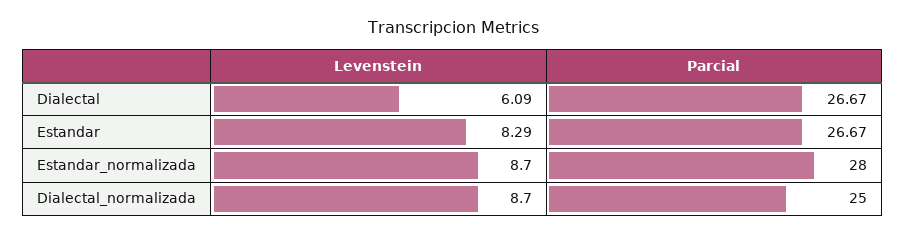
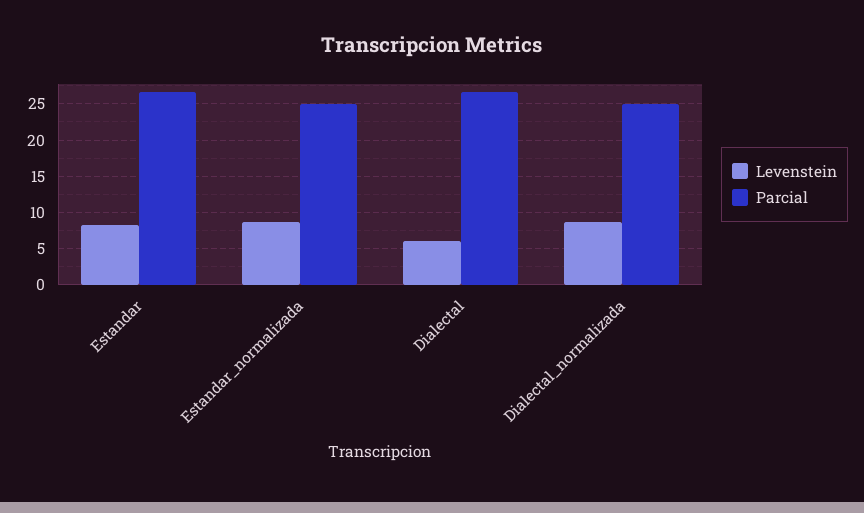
Parcial, Estandar_normalizada: 28 -> 25

